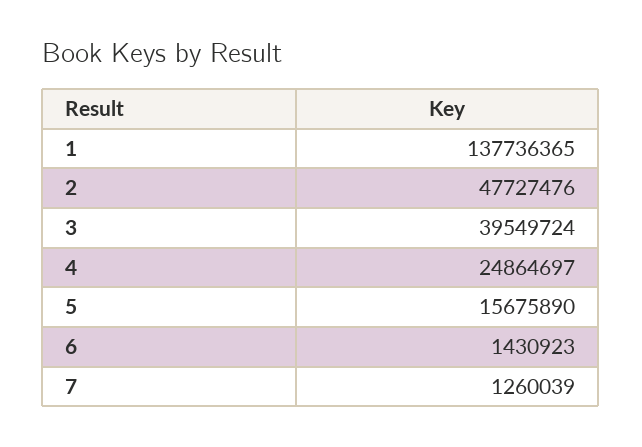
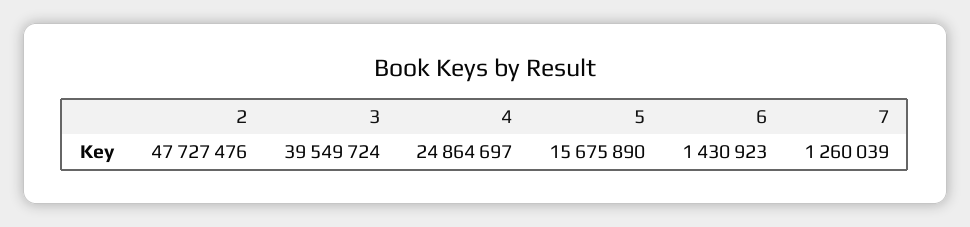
1: 137736365 -> none

